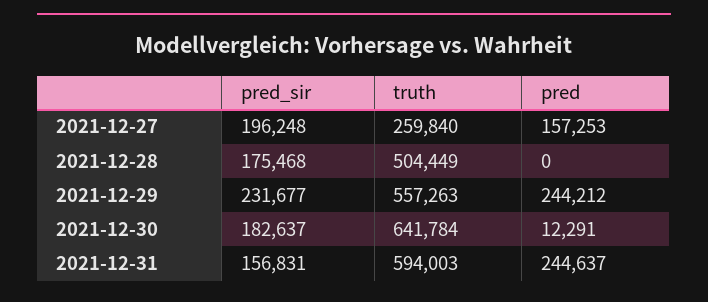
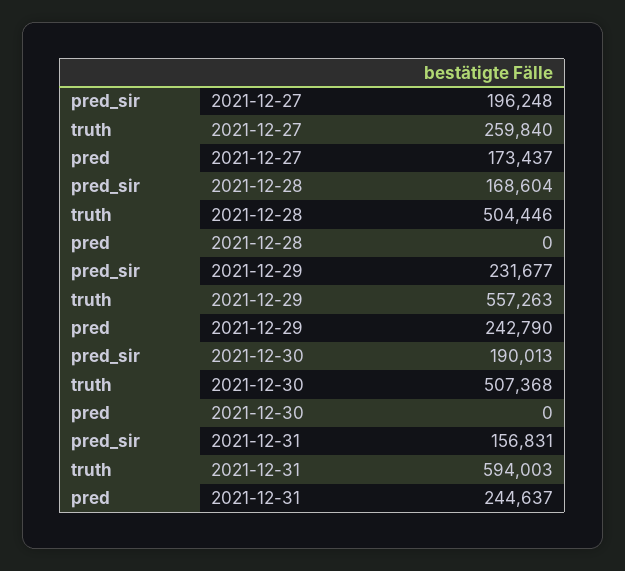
pred, 2021-12-27: 157253 -> 173437
pred_sir, 2021-12-28: 175468 -> 168604
truth, 2021-12-28: 504449 -> 504446
pred, 2021-12-29: 244212 -> 242790
pred_sir, 2021-12-30: 182637 -> 190013
truth, 2021-12-30: 641784 -> 507368
pred, 2021-12-30: 12291 -> 0

